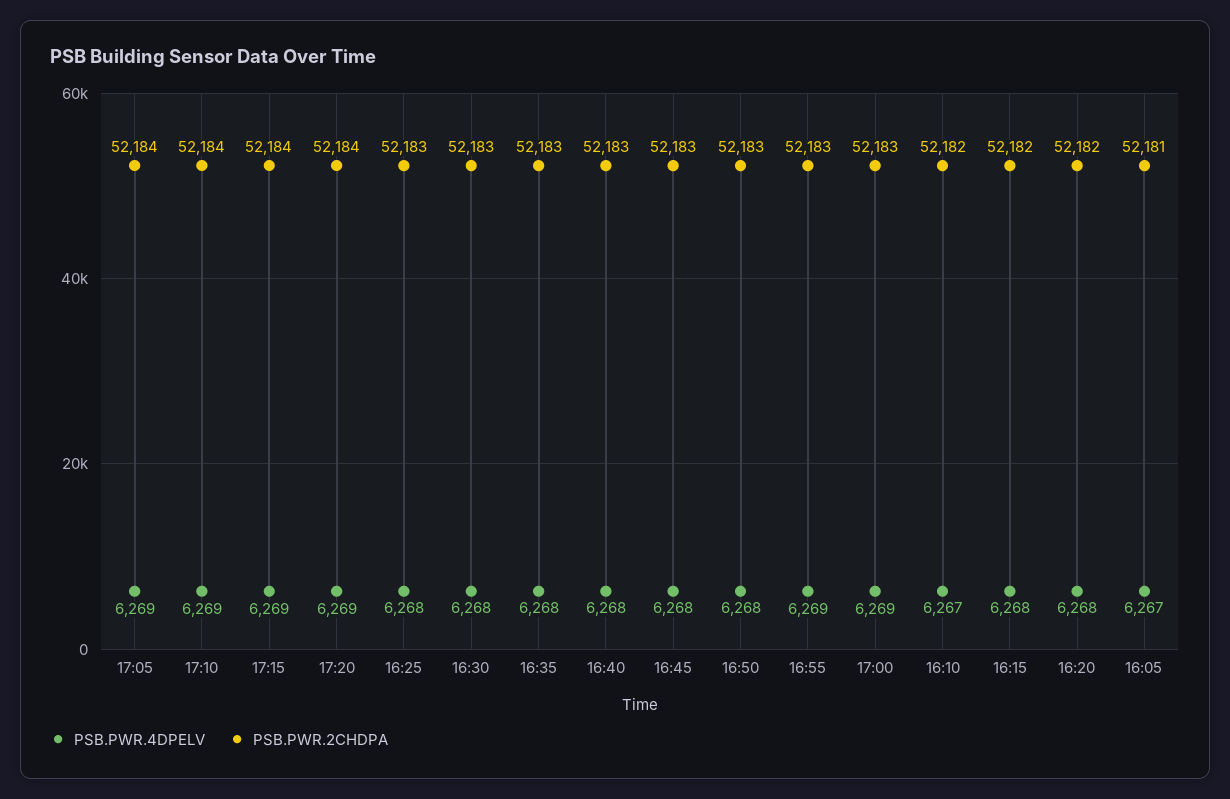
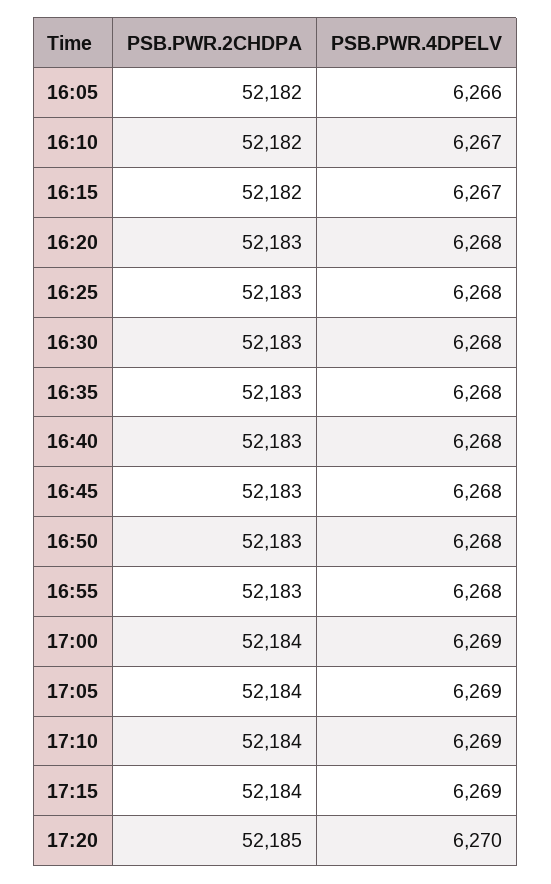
PSB.PWR.4DPELV, 17:20: 6269 -> 6270
PSB.PWR.2CHDPA, 17:20: 52184 -> 52185
PSB.PWR.4DPELV, 16:55: 6269 -> 6268
PSB.PWR.2CHDPA, 17:00: 52183 -> 52184
PSB.PWR.4DPELV, 16:15: 6268 -> 6267
PSB.PWR.2CHDPA, 16:20: 52182 -> 52183
PSB.PWR.4DPELV, 16:05: 6267 -> 6266
PSB.PWR.2CHDPA, 16:05: 52181 -> 52182

